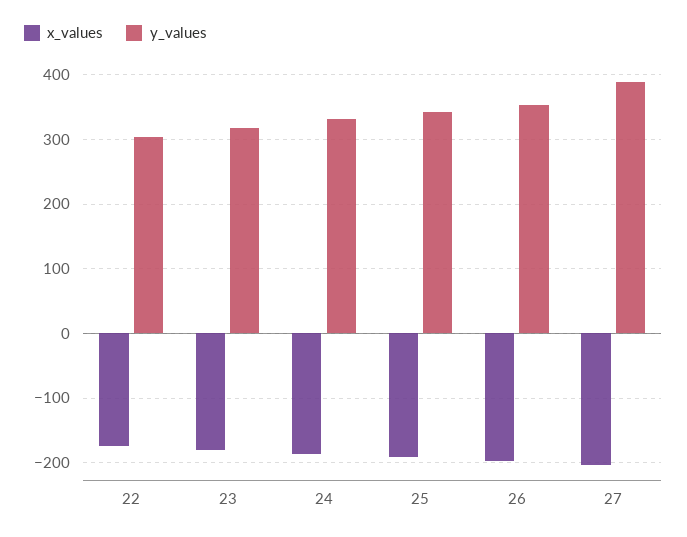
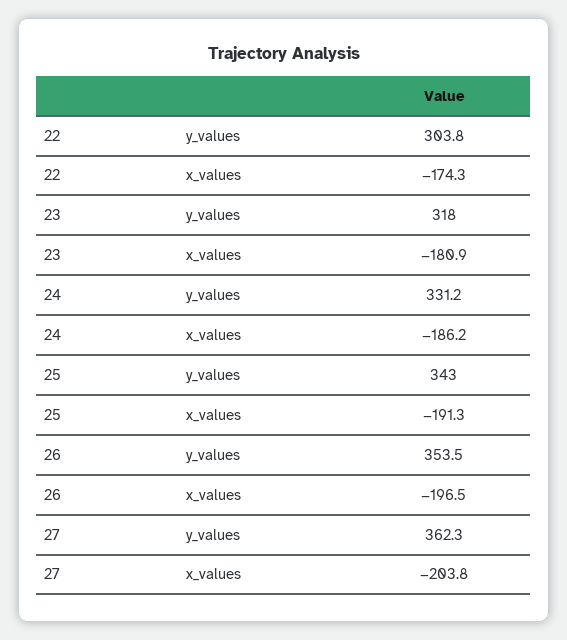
y_values, 27: 390 -> 362.3

